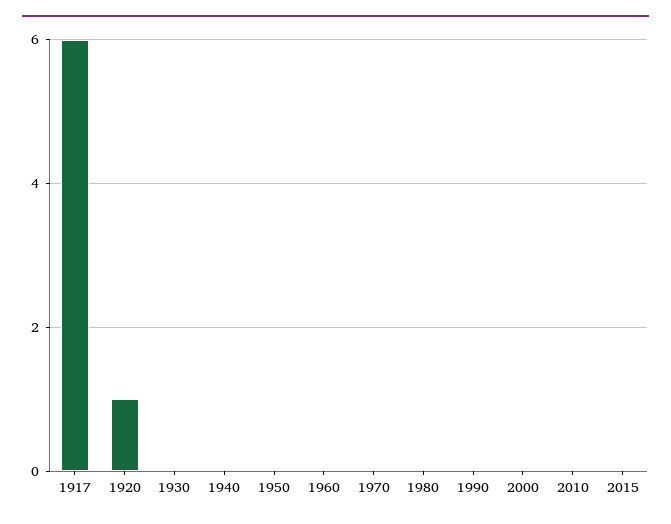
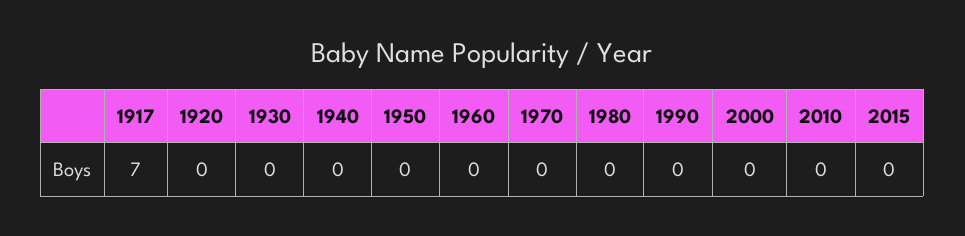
1917: 6 -> 7
1920: 1 -> 0

